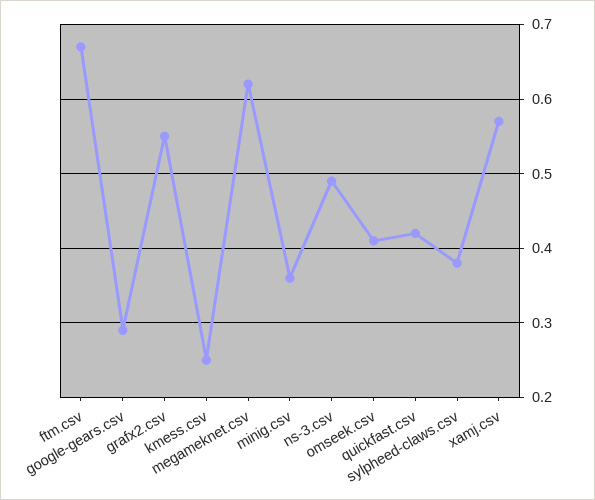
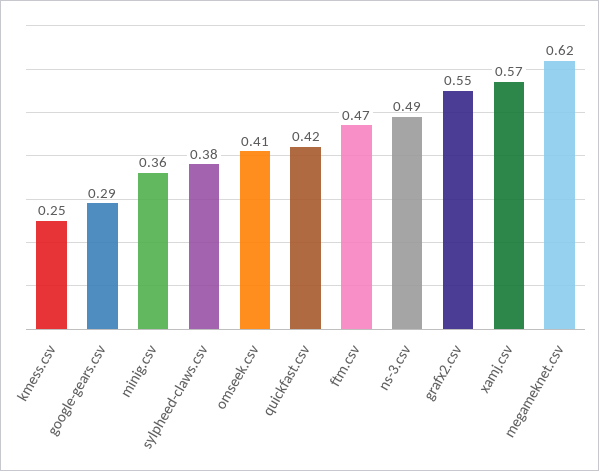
ftm.csv: 0.67 -> 0.47

